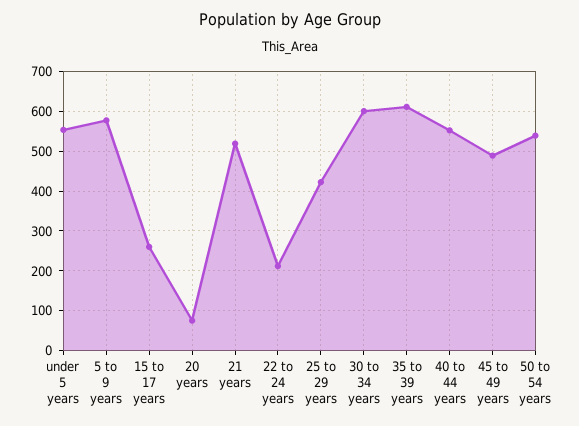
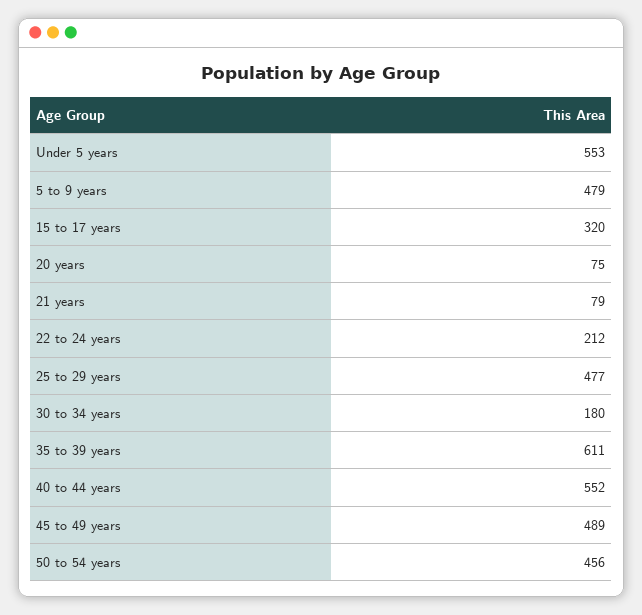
5 to 9 years: 580 -> 479
15 to 17 years: 260 -> 320
21 years: 520 -> 79
25 to 29 years: 420 -> 477
30 to 34 years: 600 -> 180
50 to 54 years: 540 -> 456

